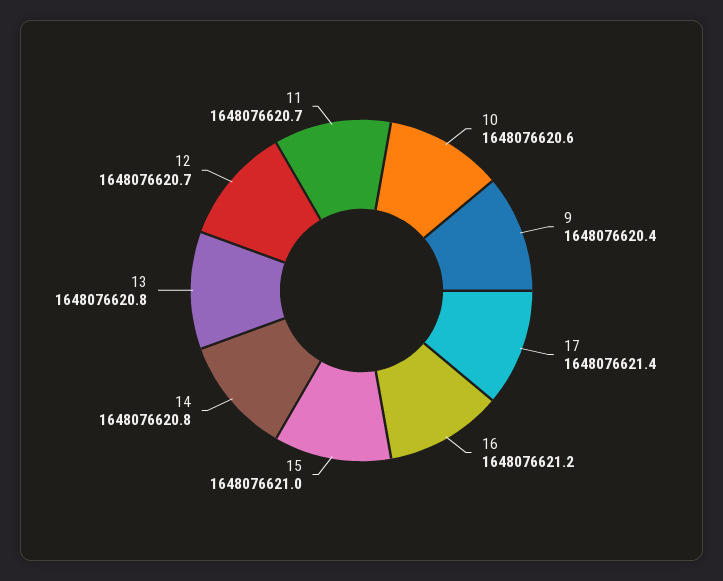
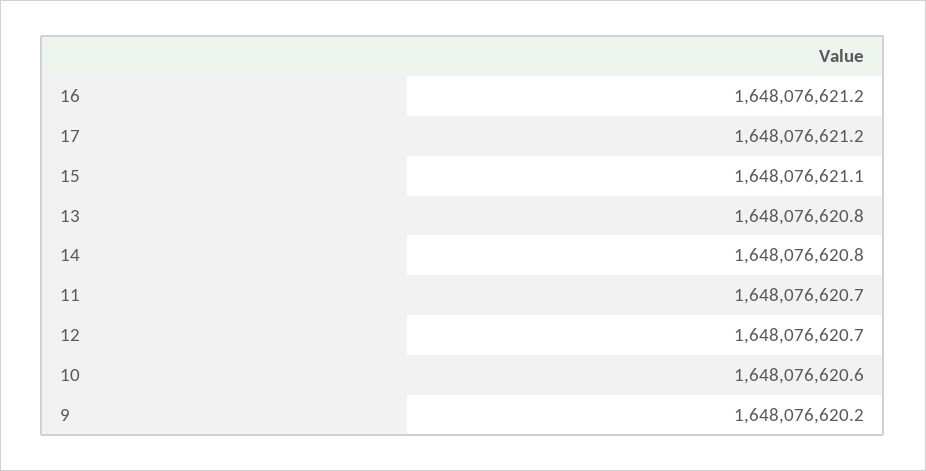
9: 1648076620.4 -> 1648076620.2
17: 1648076621.4 -> 1648076621.2
15: 1648076621 -> 1648076621.1

